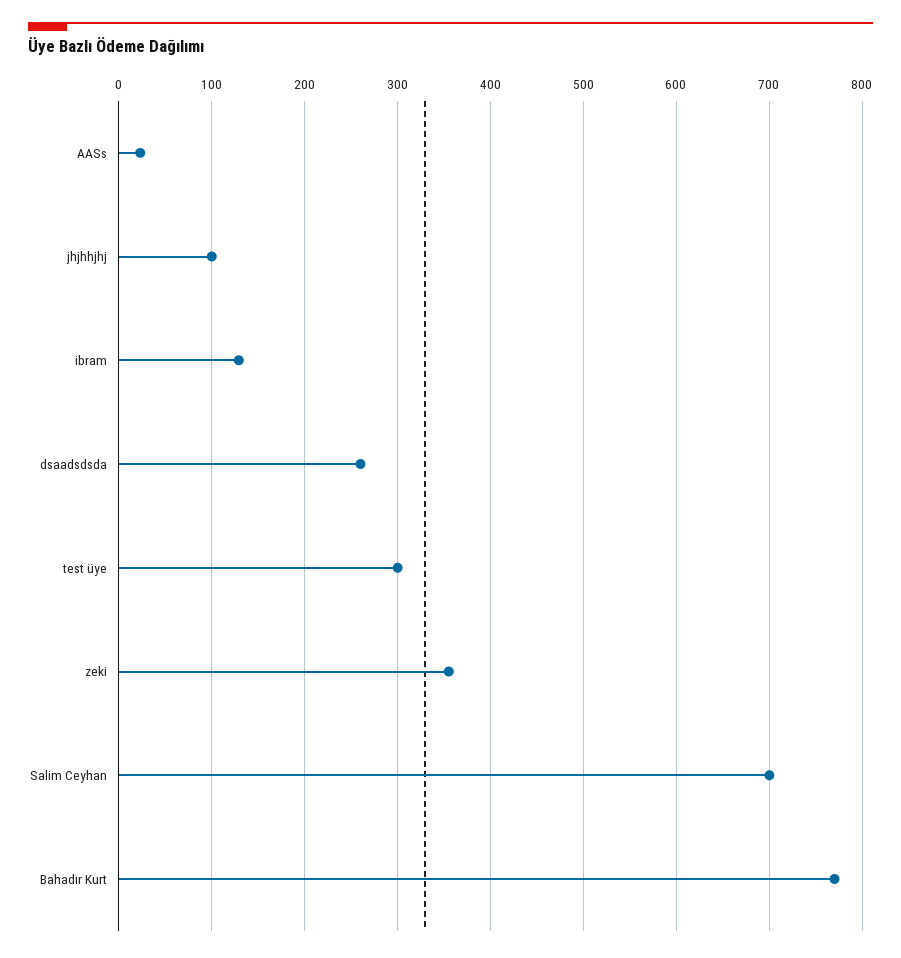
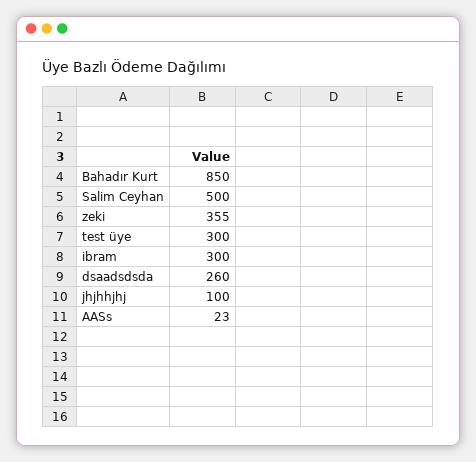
ibram: 130 -> 300
Salim Ceyhan: 700 -> 500
Bahadır Kurt: 770 -> 850

